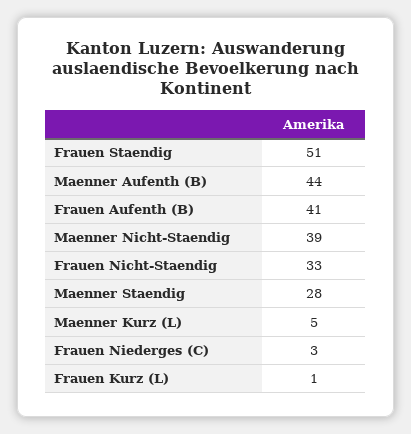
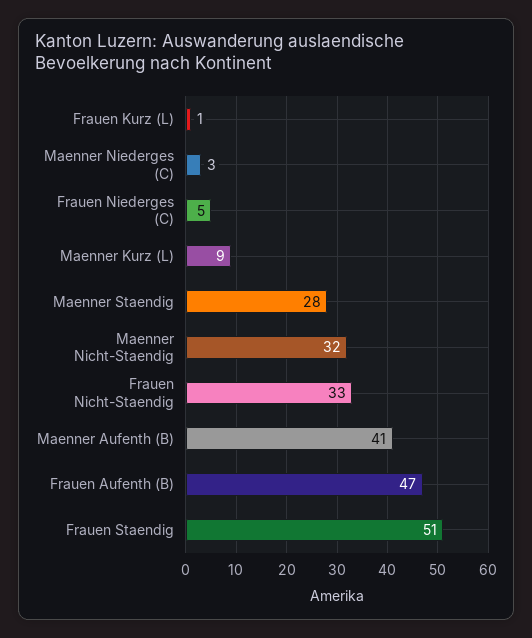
Maenner Aufenth (B): 44 -> 41
Frauen Aufenth (B): 41 -> 47
Maenner Nicht-Staendig: 39 -> 32
Maenner Kurz (L): 5 -> 9
Frauen Niederges (C): 3 -> 5
Maenner Niederges (C): none -> 3

